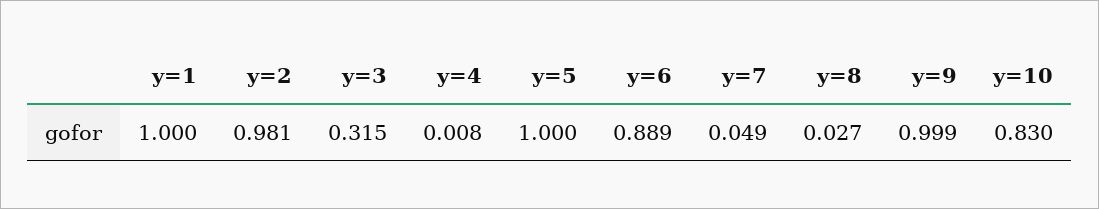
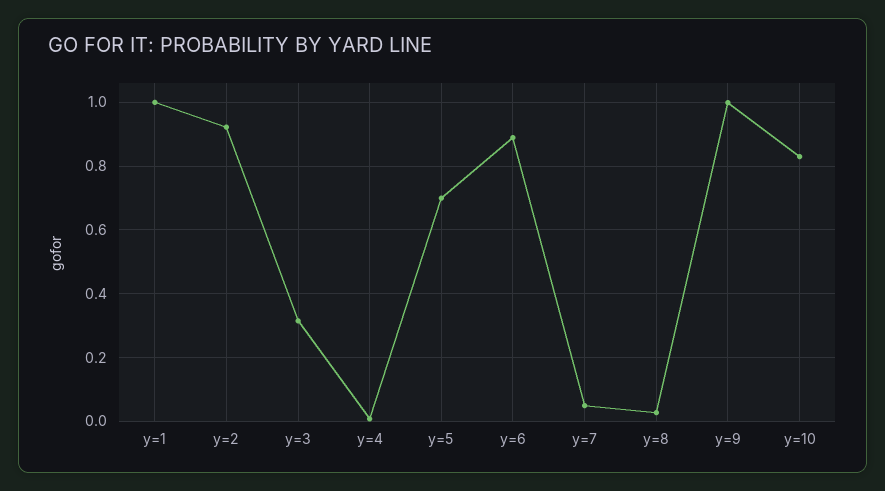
y=2: 0.981 -> 0.92
y=5: 1 -> 0.7

